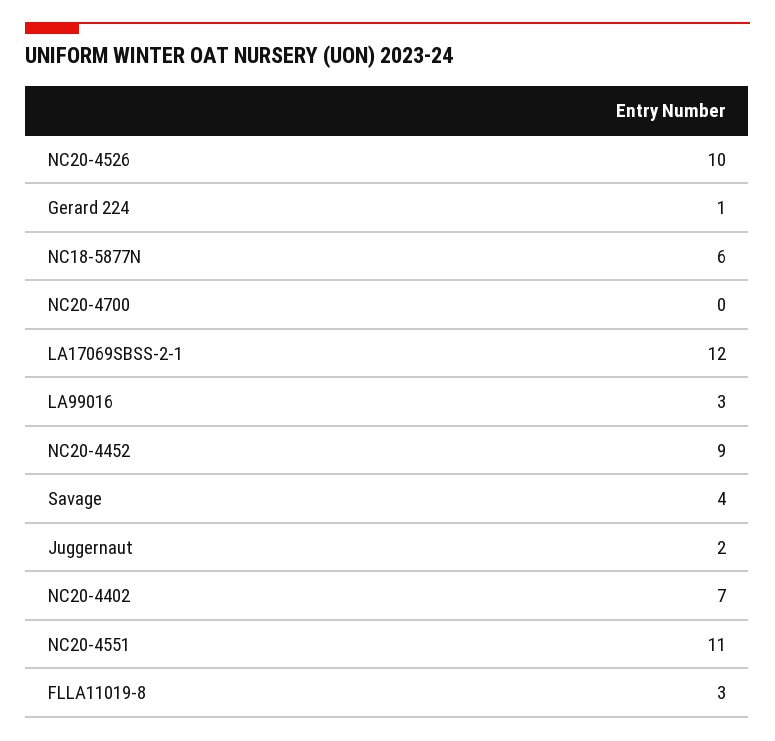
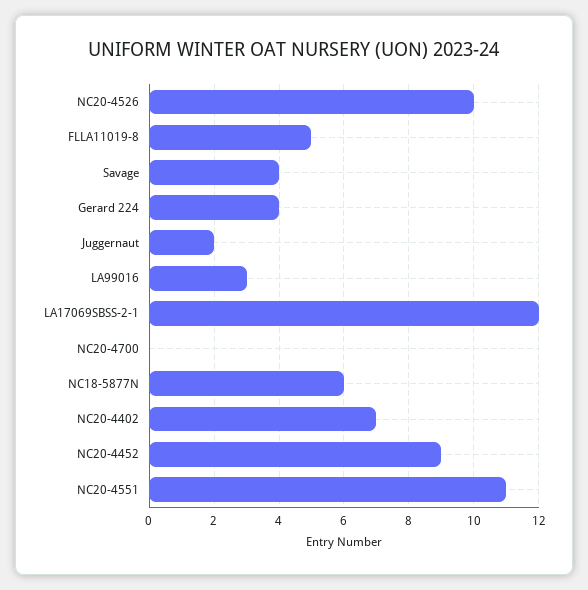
Gerard 224: 1 -> 4
FLLA11019-8: 3 -> 5

